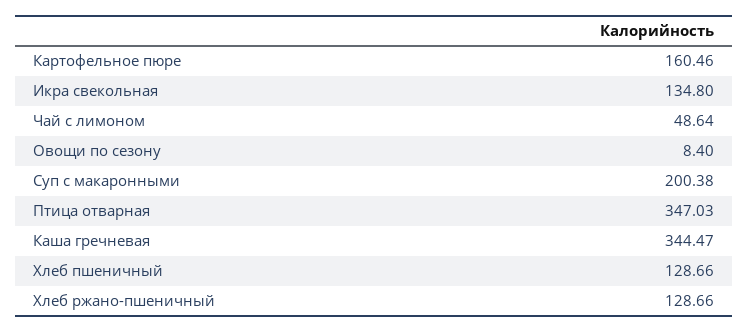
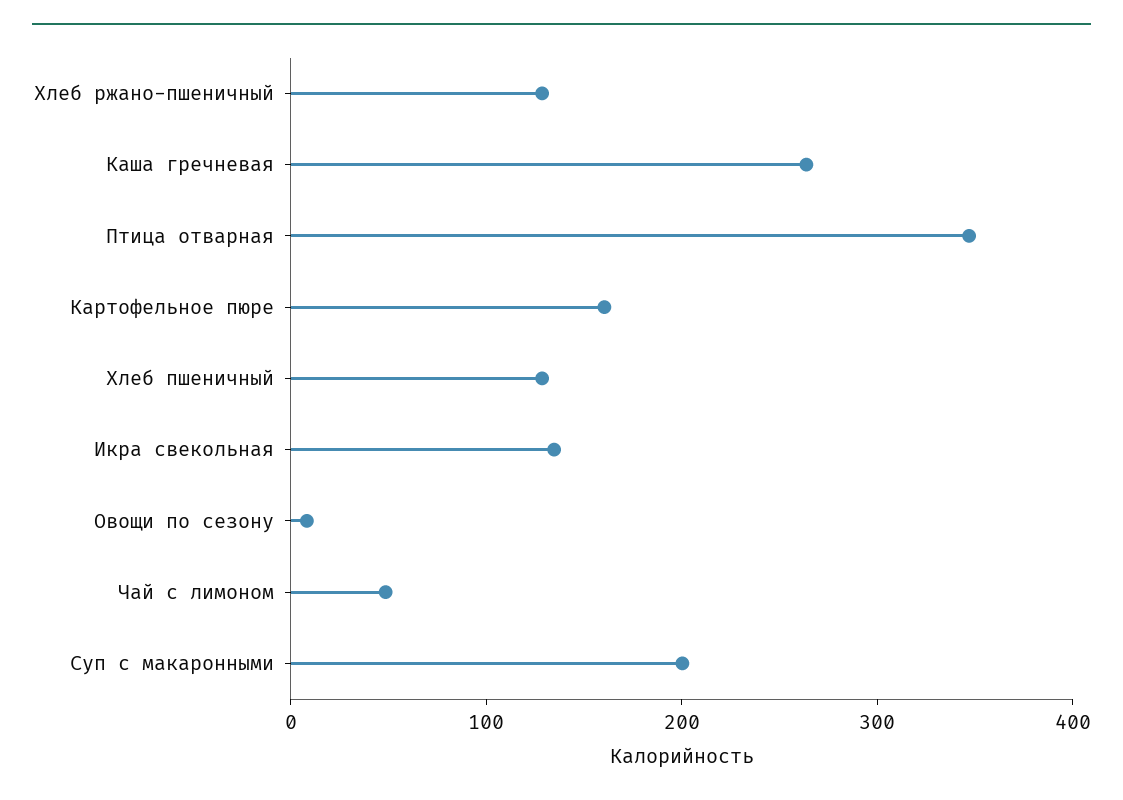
Каша гречневая: 344.47 -> 260

